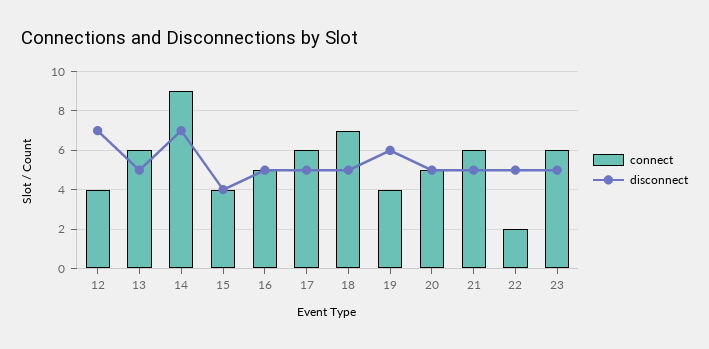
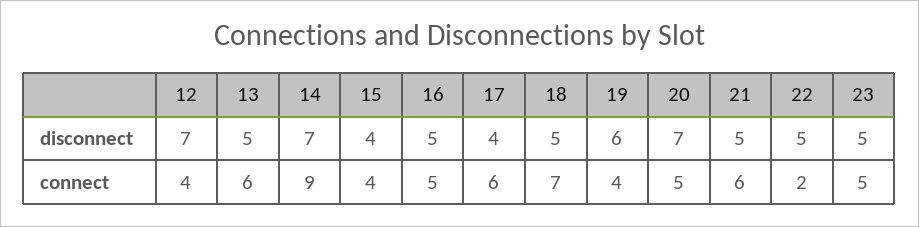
disconnect, 17: 5 -> 4
disconnect, 20: 5 -> 7
connect, 23: 6 -> 5

